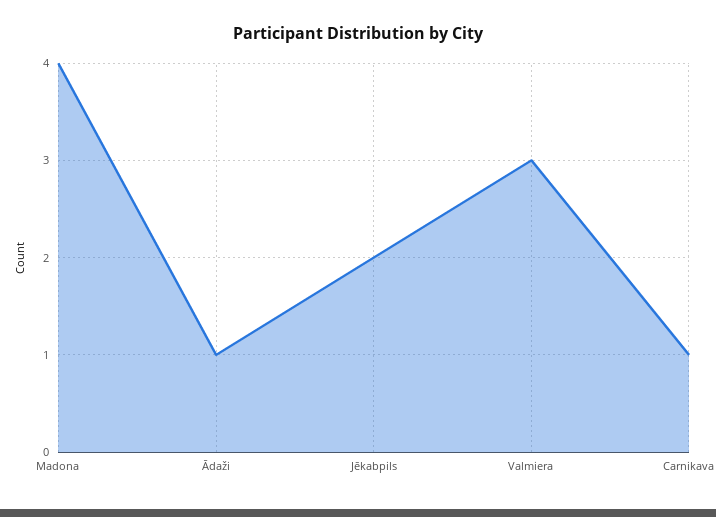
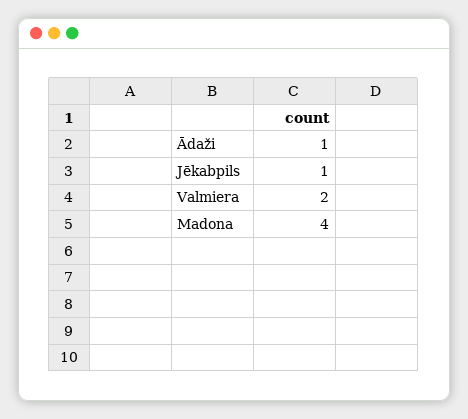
Jēkabpils: 2 -> 1
Valmiera: 3 -> 2
Carnikava: 1 -> none

